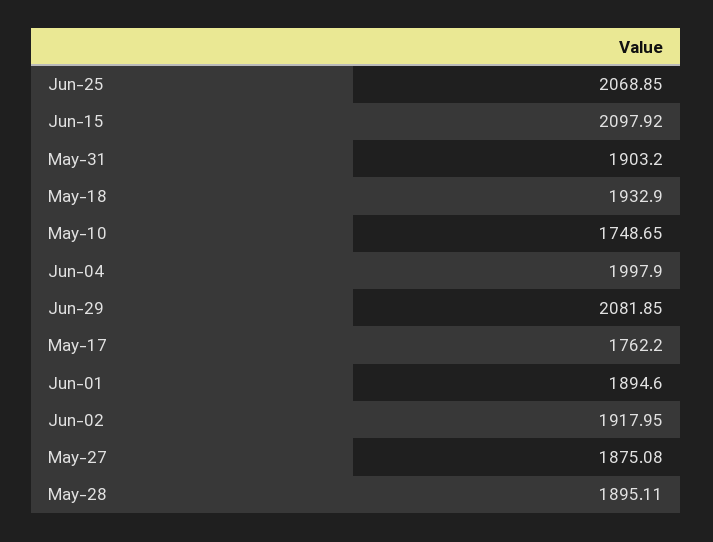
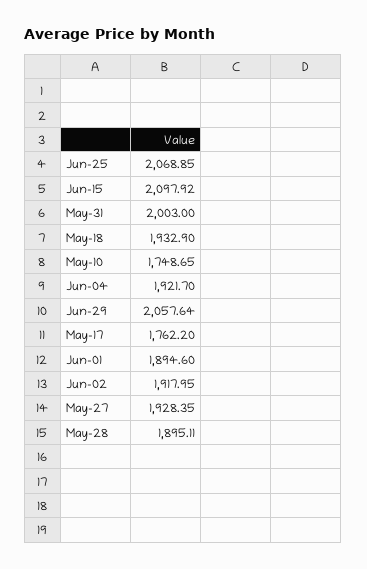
May-31: 1903.2 -> 2003
Jun-04: 1997.9 -> 1921.7
Jun-29: 2081.85 -> 2057.64
May-27: 1875.08 -> 1928.35

